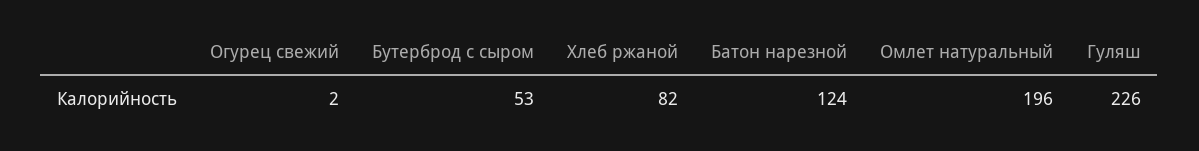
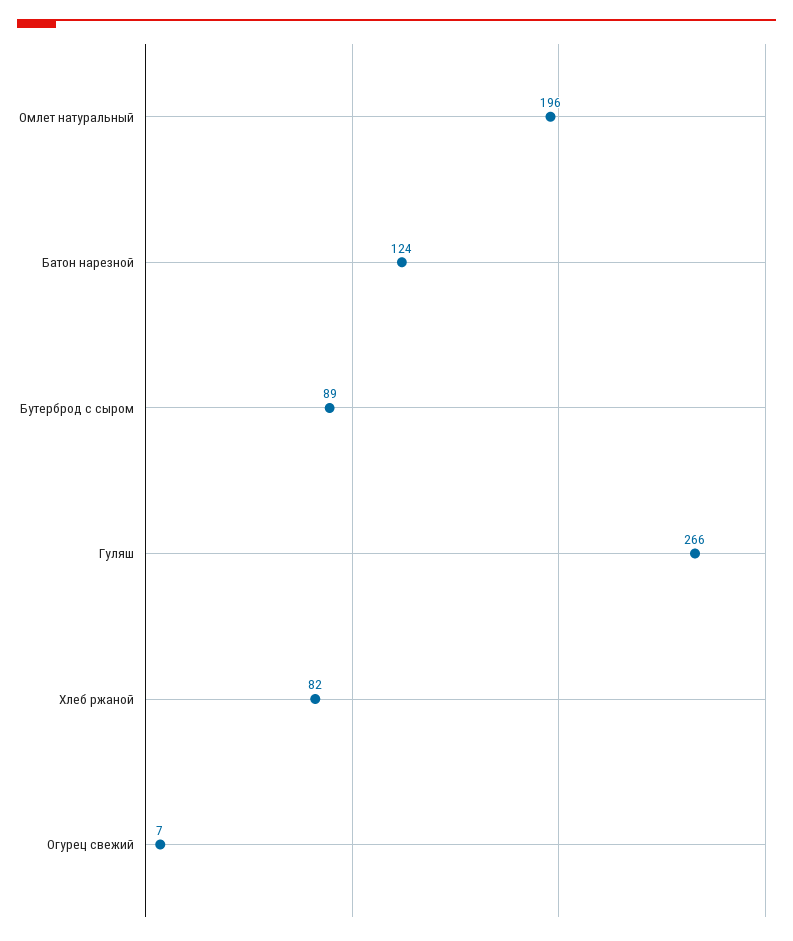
Огурец свежий: 2 -> 7
Бутерброд с сыром: 53 -> 89
Гуляш: 226 -> 266

